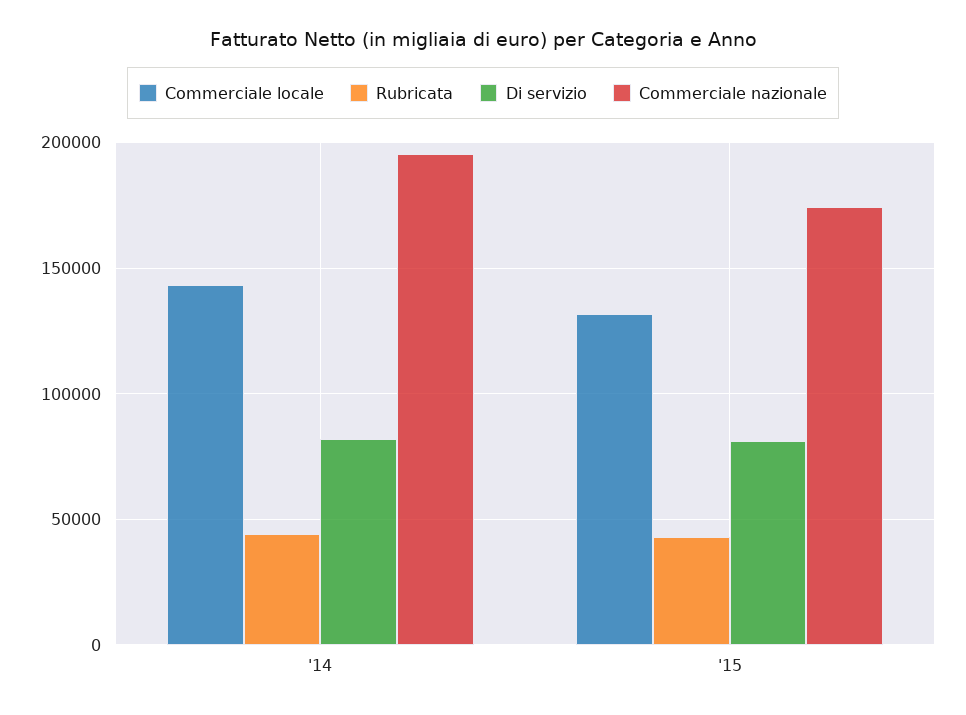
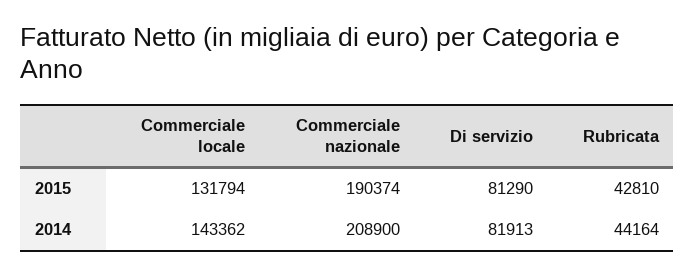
Commerciale nazionale, '14: 195000 -> 208900
Commerciale nazionale, '15: 175000 -> 190374

